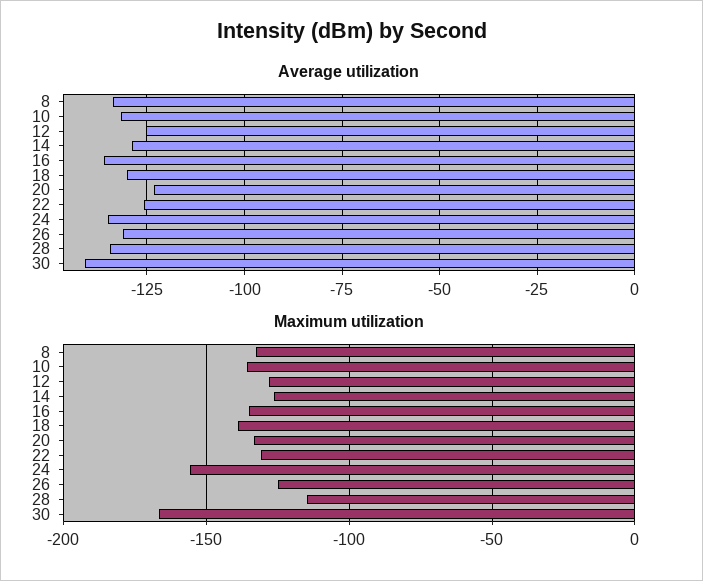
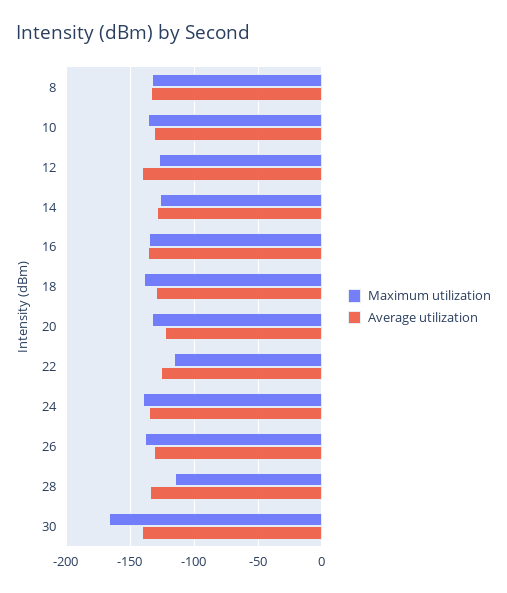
Average utilization, 12: -125 -> -140
Maximum utilization, 22: -130 -> -115
Maximum utilization, 24: -155 -> -140
Maximum utilization, 26: -125 -> -140

